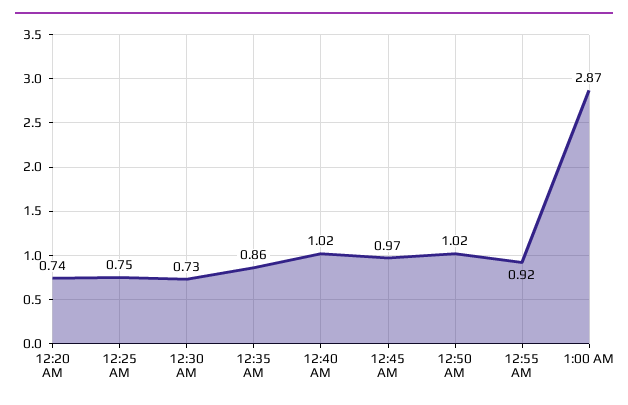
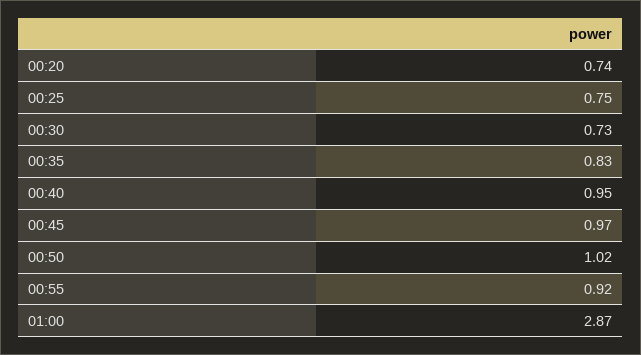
12:35 AM: 0.86 -> 0.83
12:40 AM: 1.02 -> 0.95

